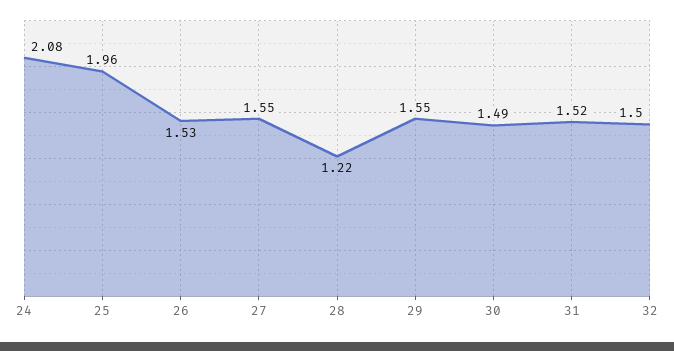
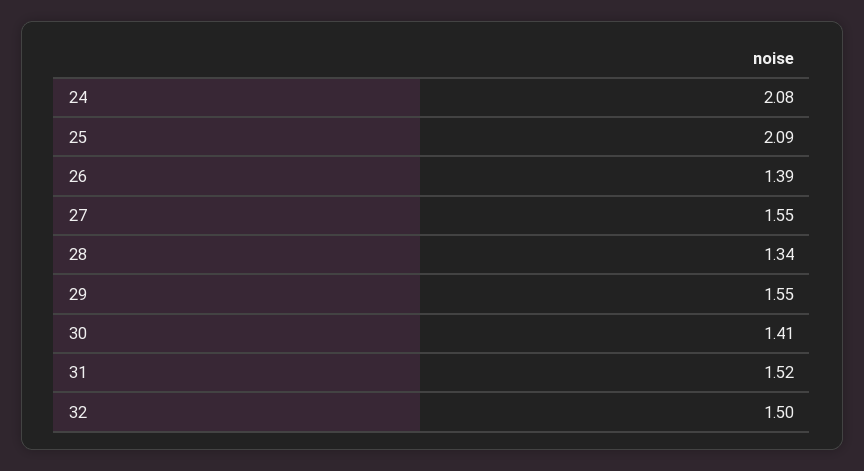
25: 1.96 -> 2.09
26: 1.53 -> 1.39
28: 1.22 -> 1.34
30: 1.49 -> 1.41

